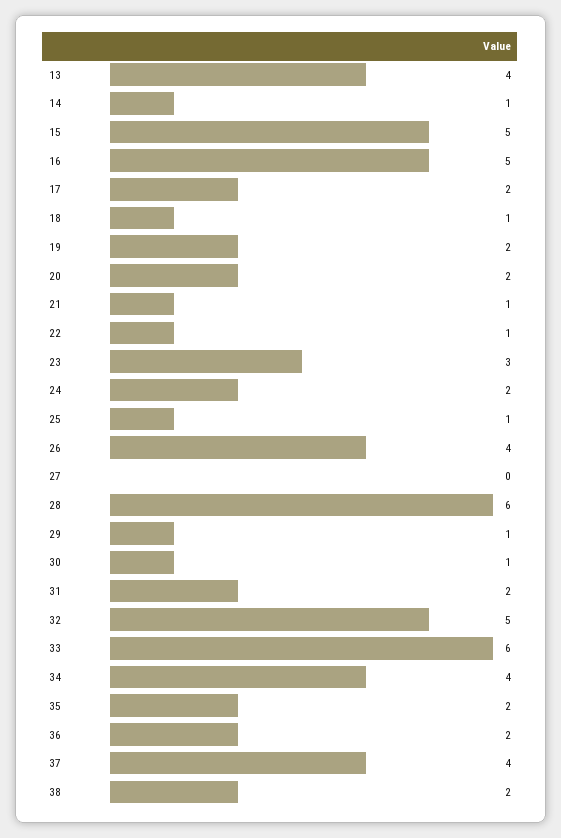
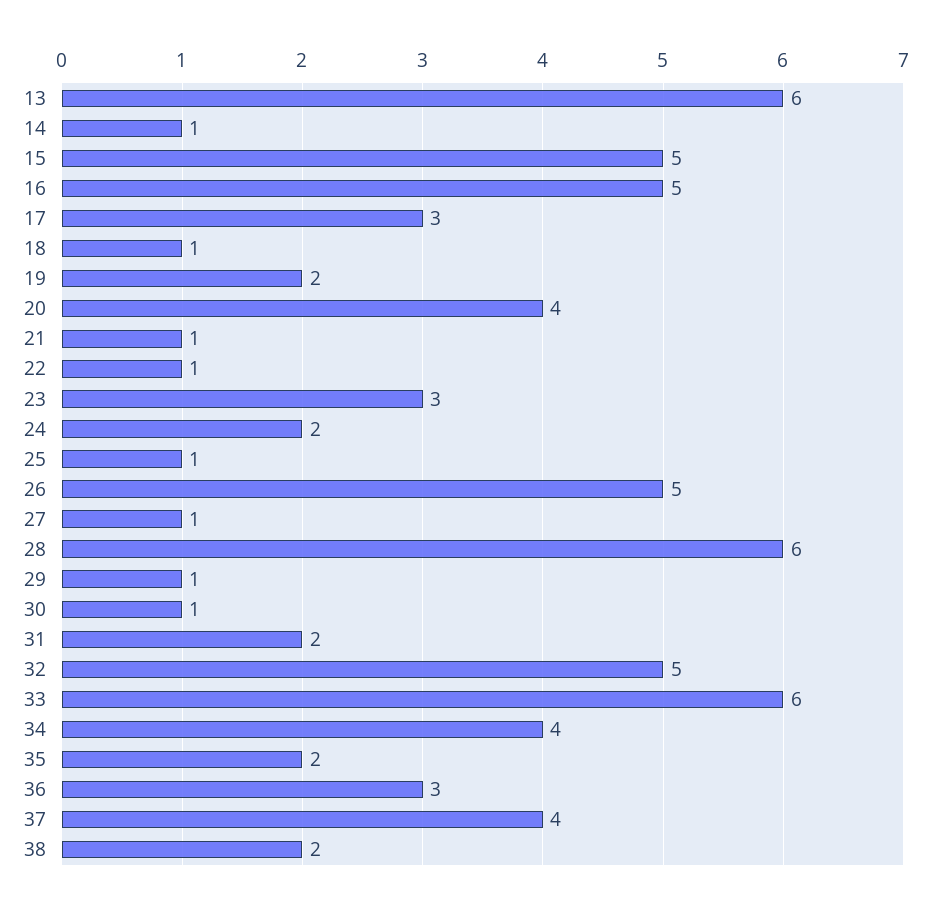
13: 4 -> 6
17: 2 -> 3
20: 2 -> 4
26: 4 -> 5
27: 0 -> 1
36: 2 -> 3

